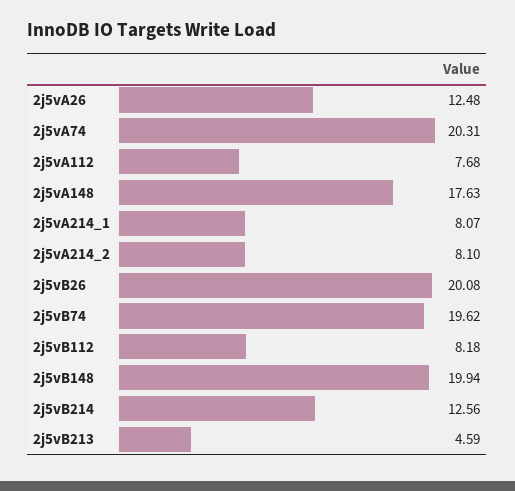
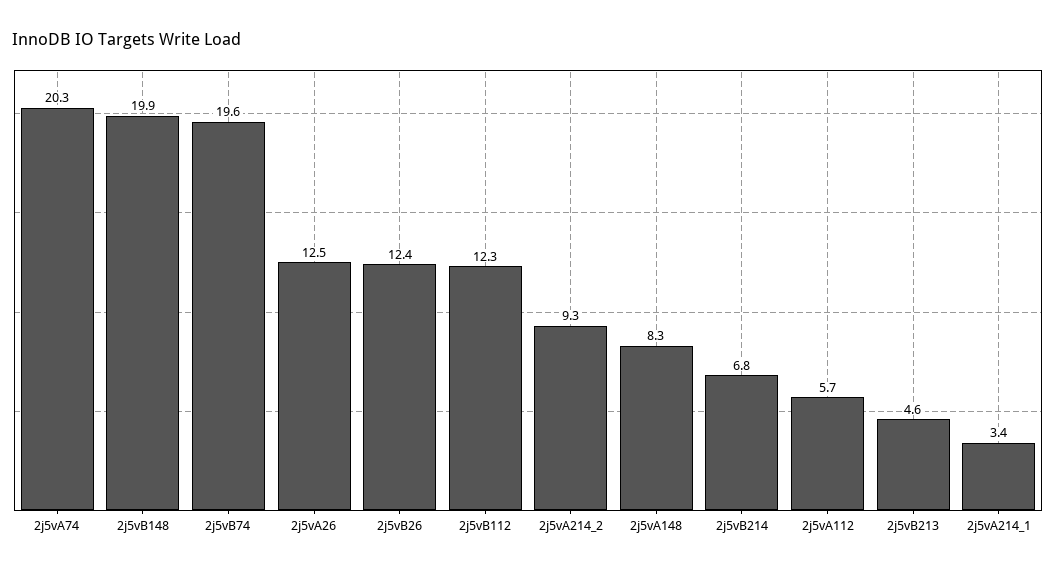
2j5vA112: 7.68 -> 5.7
2j5vA148: 17.63 -> 8.3
2j5vA214_1: 8.07 -> 3.4
2j5vA214_2: 8.1 -> 9.3
2j5vB26: 20.08 -> 12.4
2j5vB112: 8.18 -> 12.3
2j5vB214: 12.56 -> 6.8

